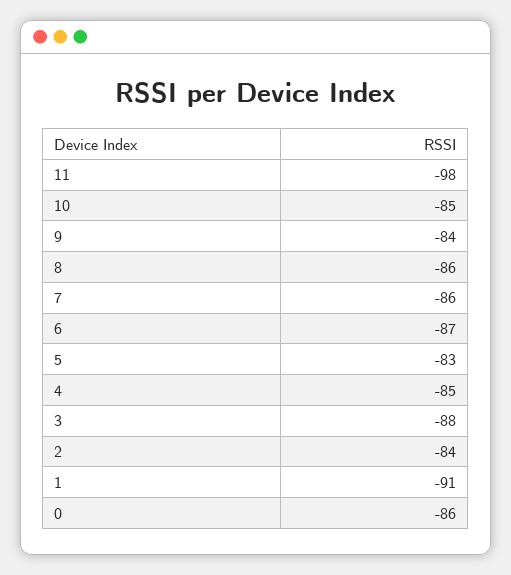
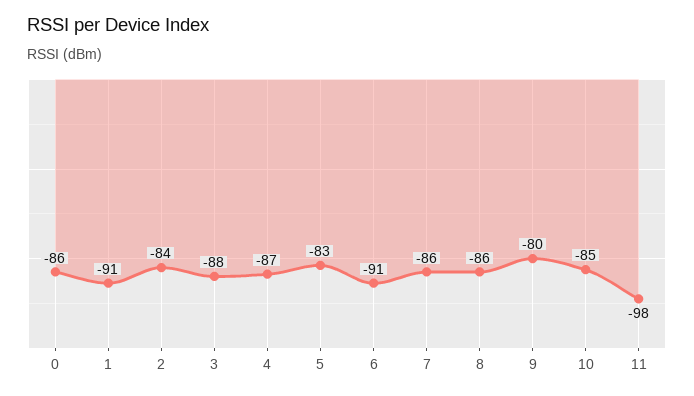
9: -84 -> -80
6: -87 -> -91
4: -85 -> -87

